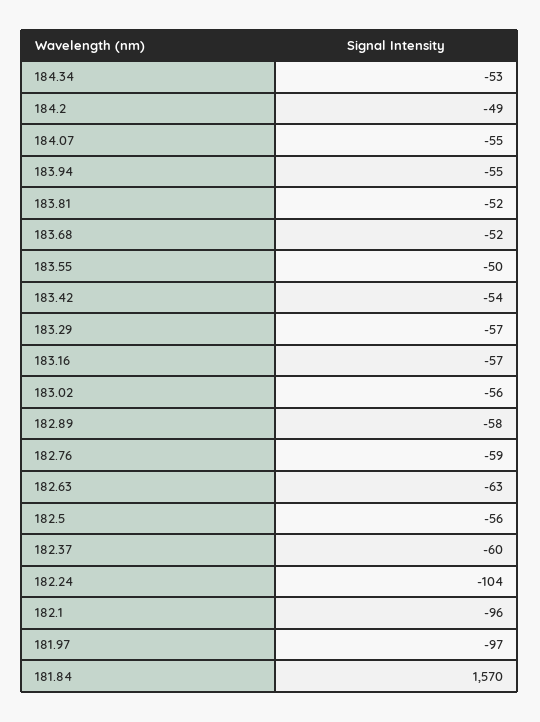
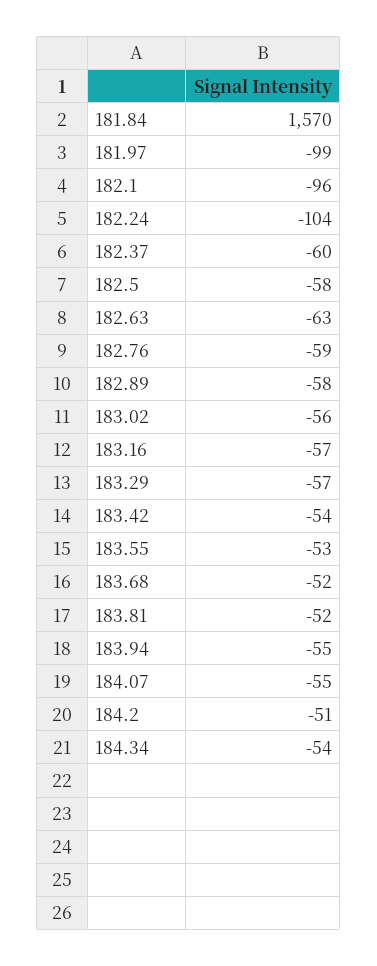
184.34: -53 -> -54
184.2: -49 -> -51
183.55: -50 -> -53
182.5: -56 -> -58
181.97: -97 -> -99

